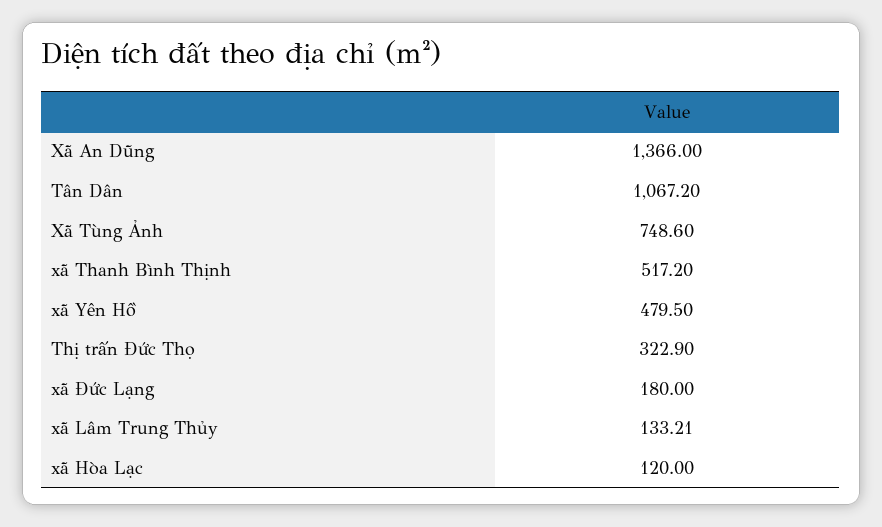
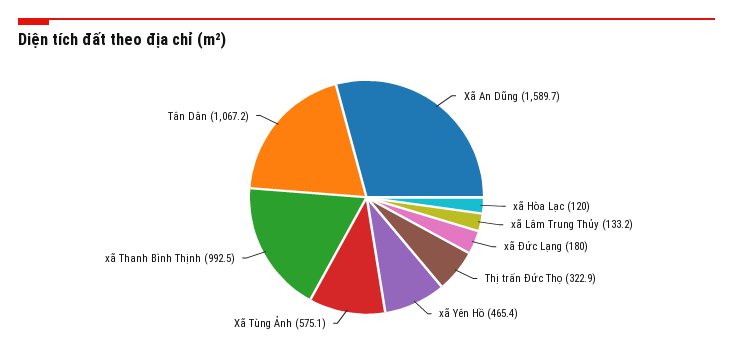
Xã An Dũng: 1366 -> 1589.7
Xã Tùng Ảnh: 748.6 -> 575.1
xã Thanh Bình Thịnh: 517.2 -> 992.5
xã Yên Hồ: 479.5 -> 465.4

